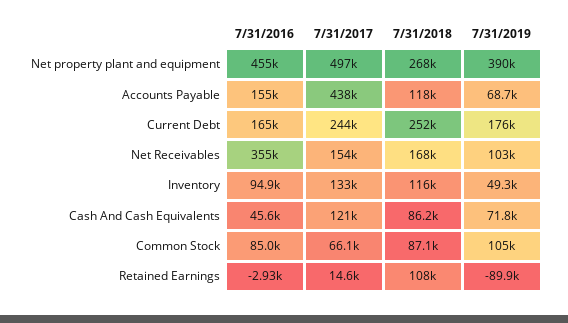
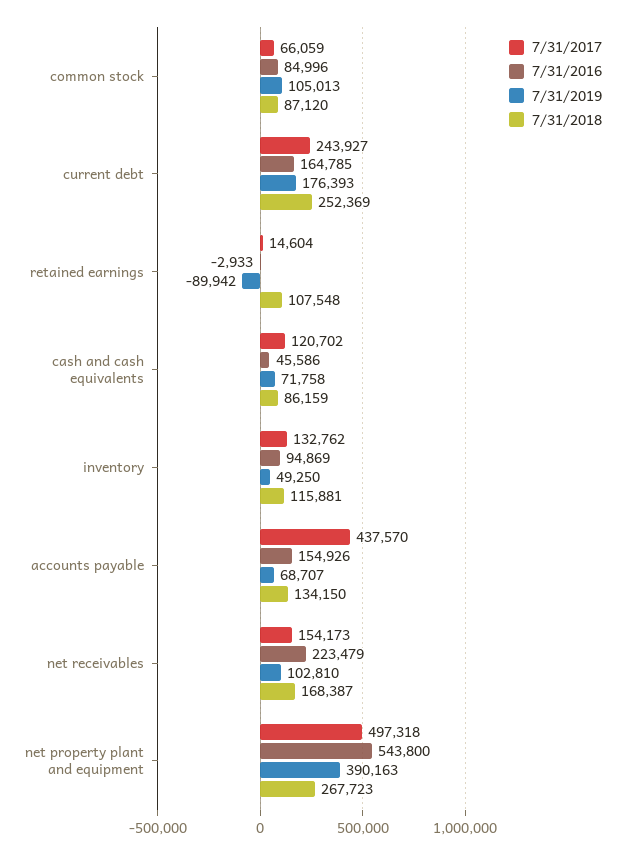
7/31/2016, Net property plant and equipment: 455000 -> 543800
7/31/2018, Accounts Payable: 118000 -> 134150
7/31/2016, Net Receivables: 355000 -> 223479

